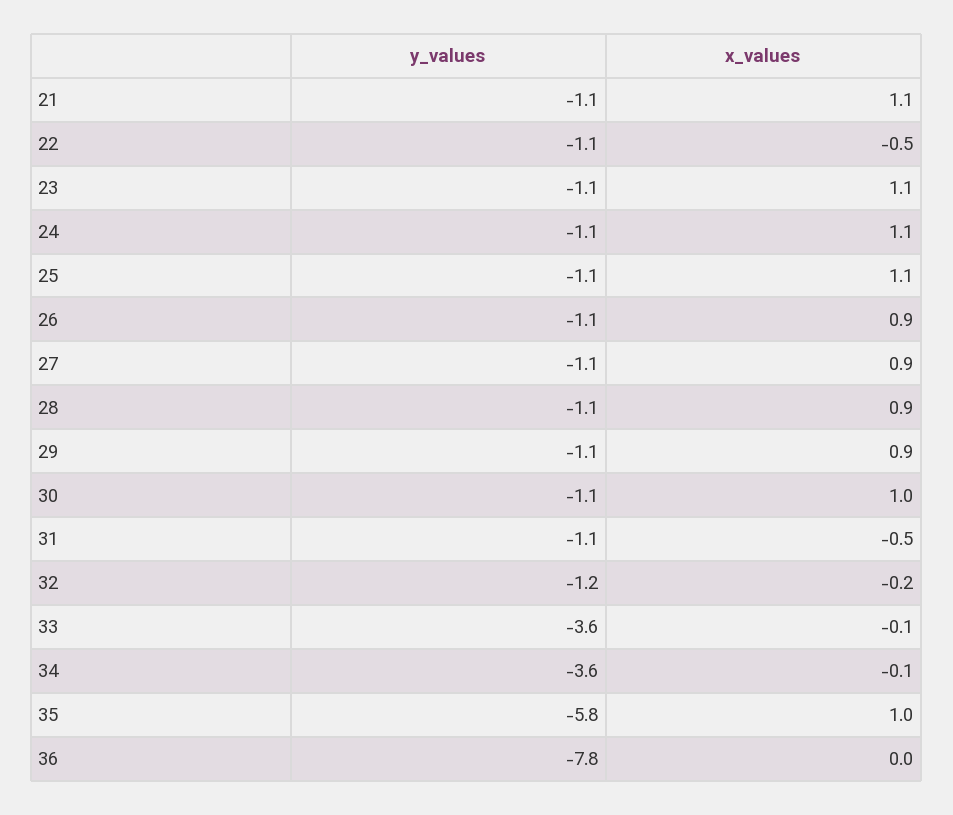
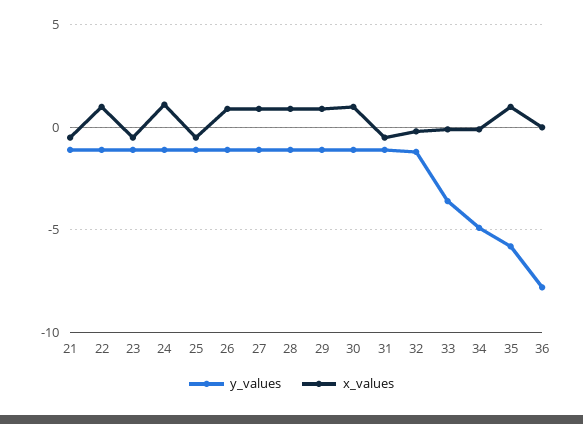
x_values, 21: 1.1 -> -0.5
x_values, 22: -0.5 -> 1
x_values, 23: 1.1 -> -0.5
x_values, 25: 1.1 -> -0.5
y_values, 34: -3.6 -> -5

